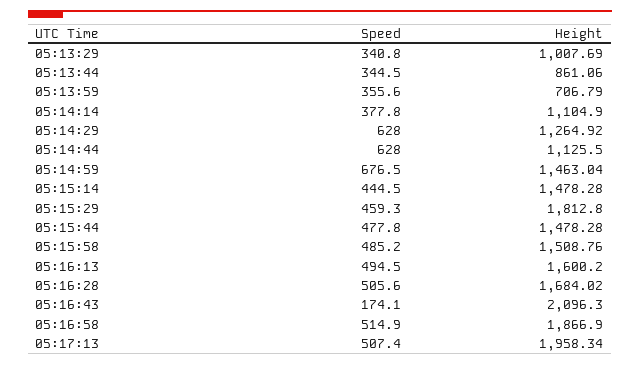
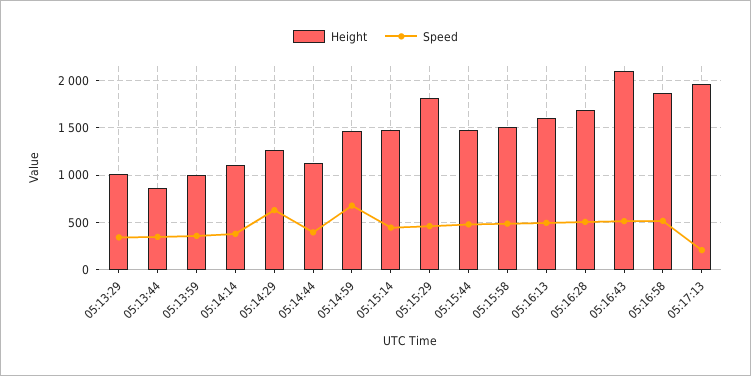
Height, 05:13:59: 706.79 -> 1000
Speed, 05:14:44: 628 -> 400
Speed, 05:16:43: 174.1 -> 500
Speed, 05:17:13: 507.4 -> 200

